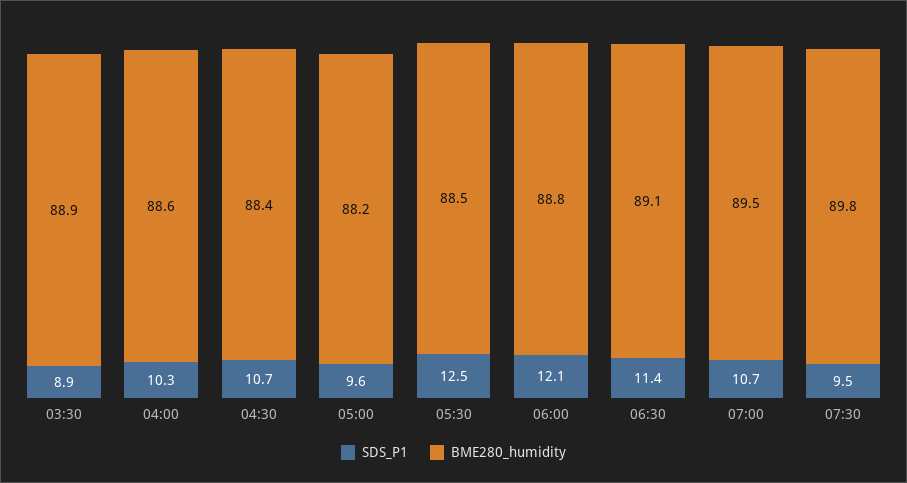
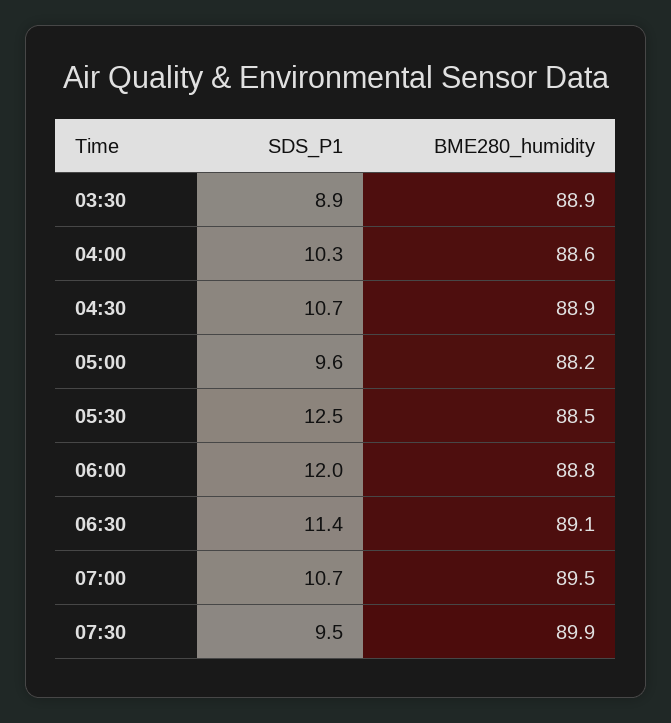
BME280_humidity, 04:30: 88.4 -> 88.9
SDS_P1, 06:00: 12.1 -> 12
BME280_humidity, 07:30: 89.8 -> 89.9

